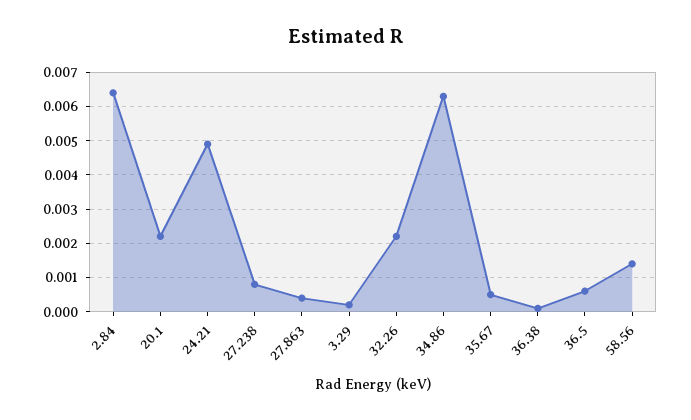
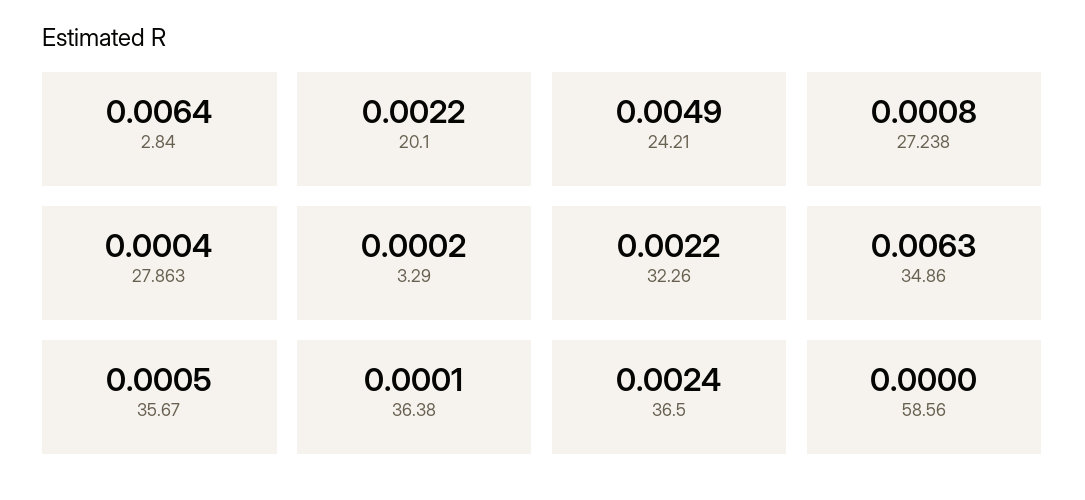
36.5: 0.0005 -> 0.0024
58.56: 0.0015 -> 0

